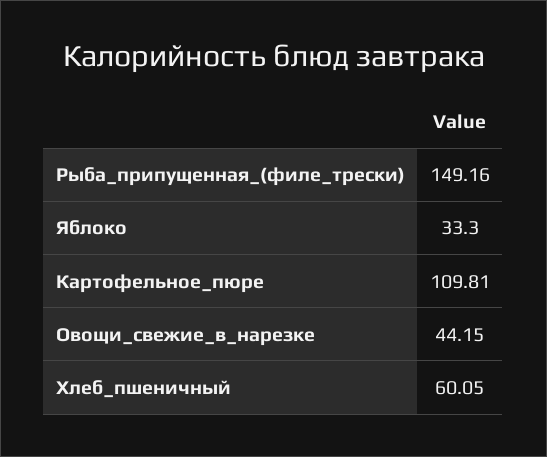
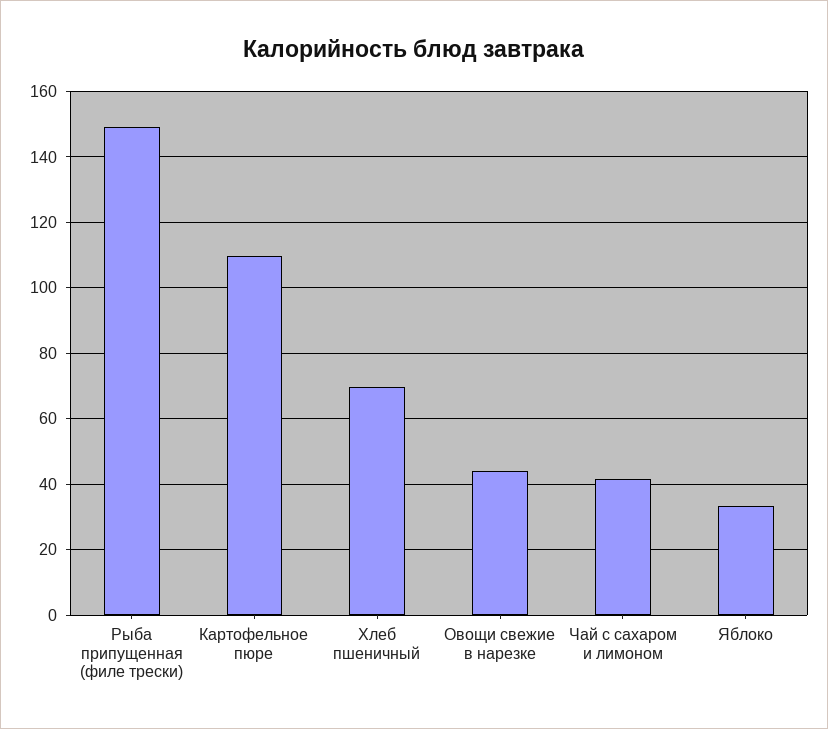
Хлеб_пшеничный: 60.05 -> 70
Чай с сахаром и лимоном: none -> 42

